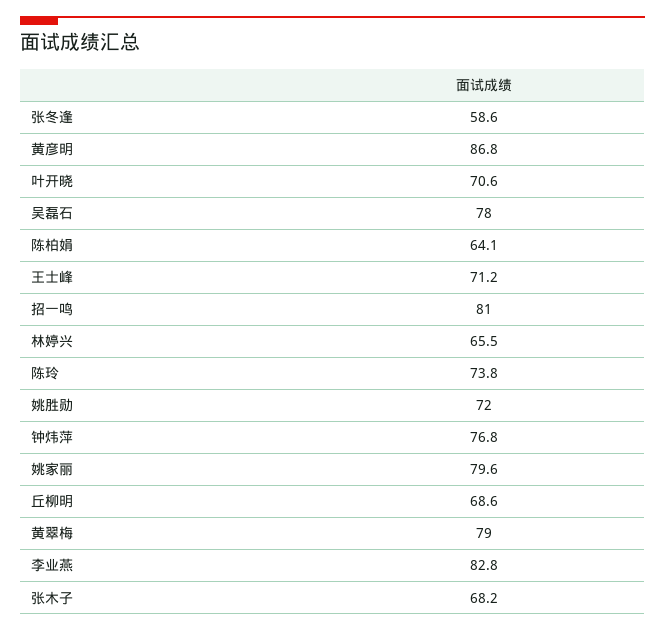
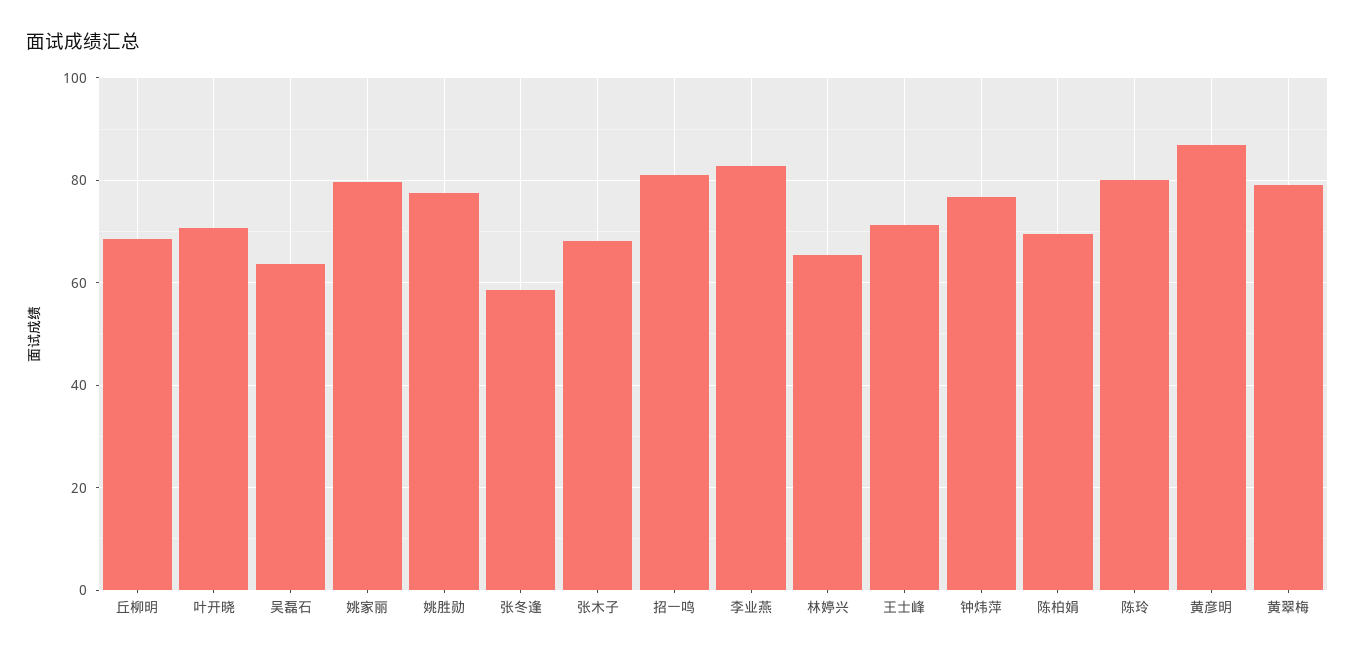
吴磊石: 78 -> 64
陈柏娟: 64.1 -> 70
陈玲: 73.8 -> 80
姚胜勋: 72 -> 78

